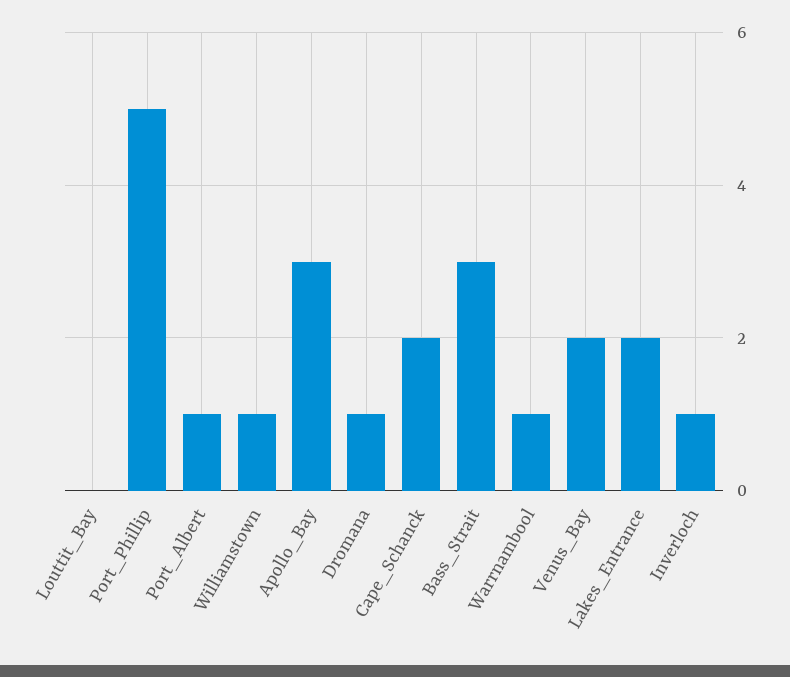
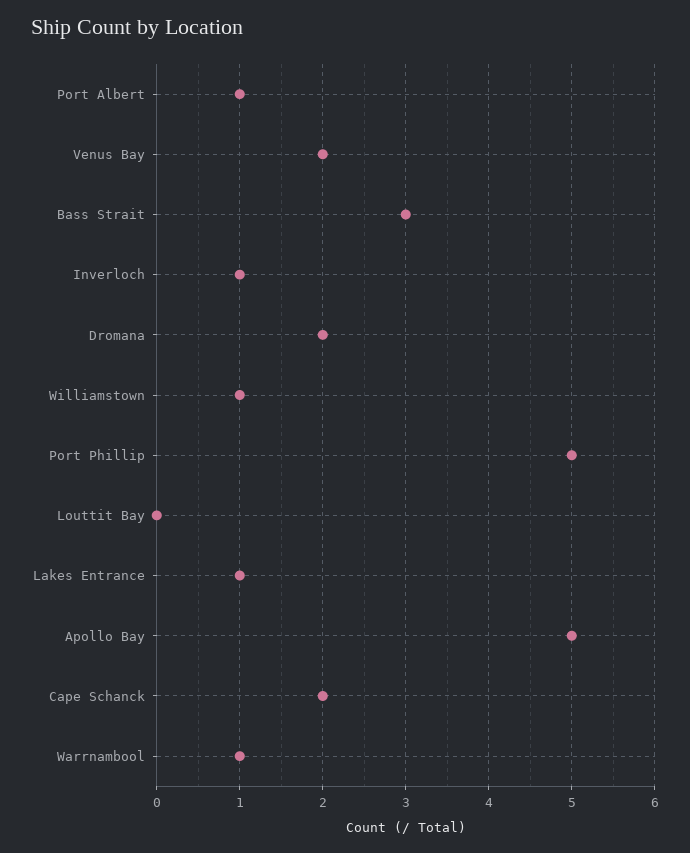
Apollo_Bay: 3 -> 5
Dromana: 1 -> 2
Lakes_Entrance: 2 -> 1

